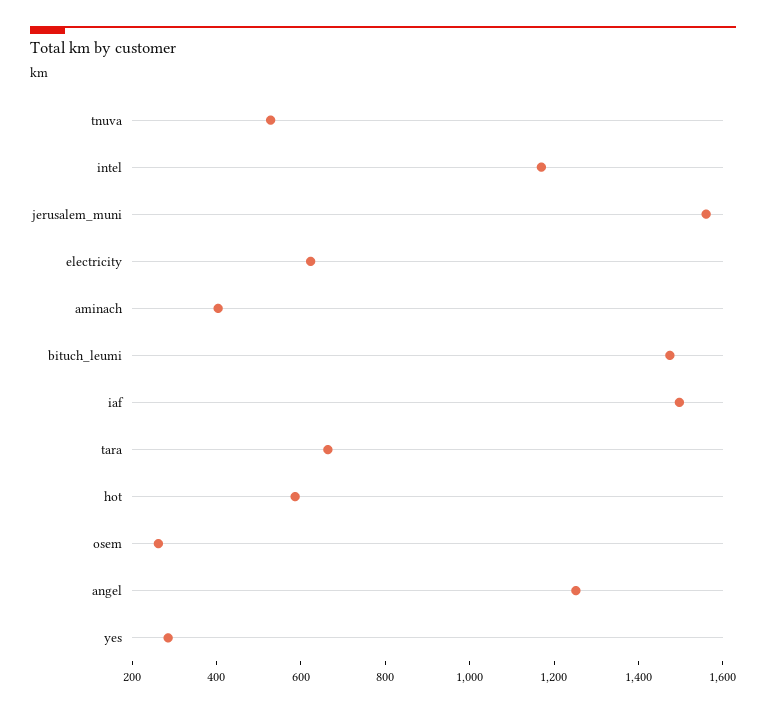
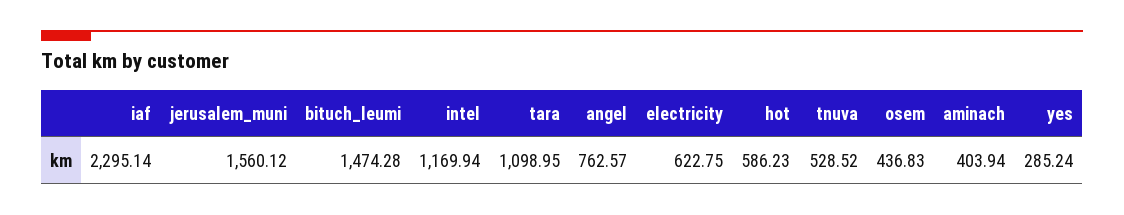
iaf: 1500 -> 2295.14
tara: 650 -> 1098.95
osem: 250 -> 436.83
angel: 1250 -> 762.57

